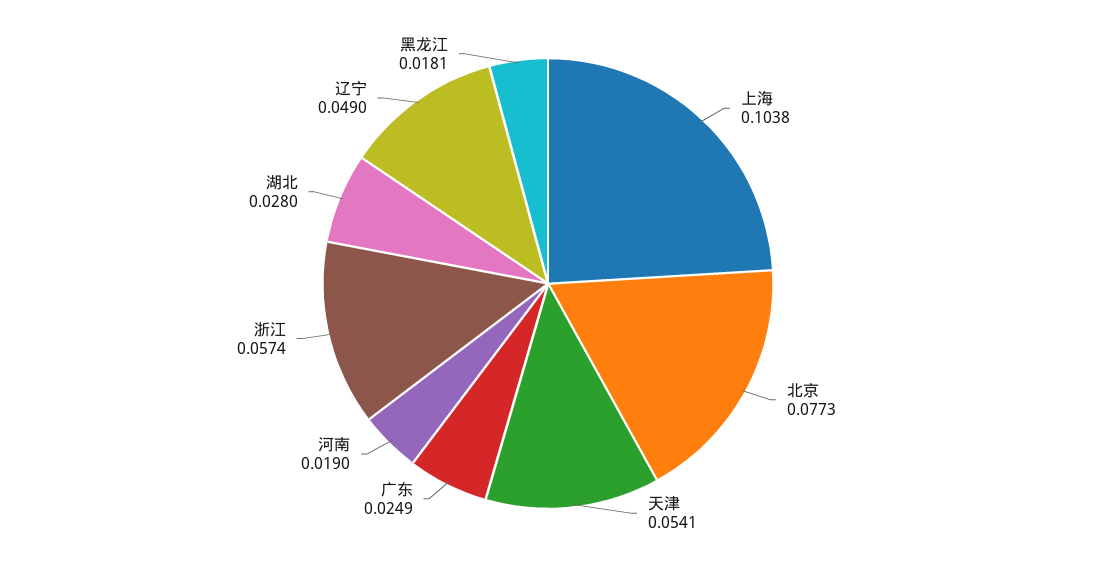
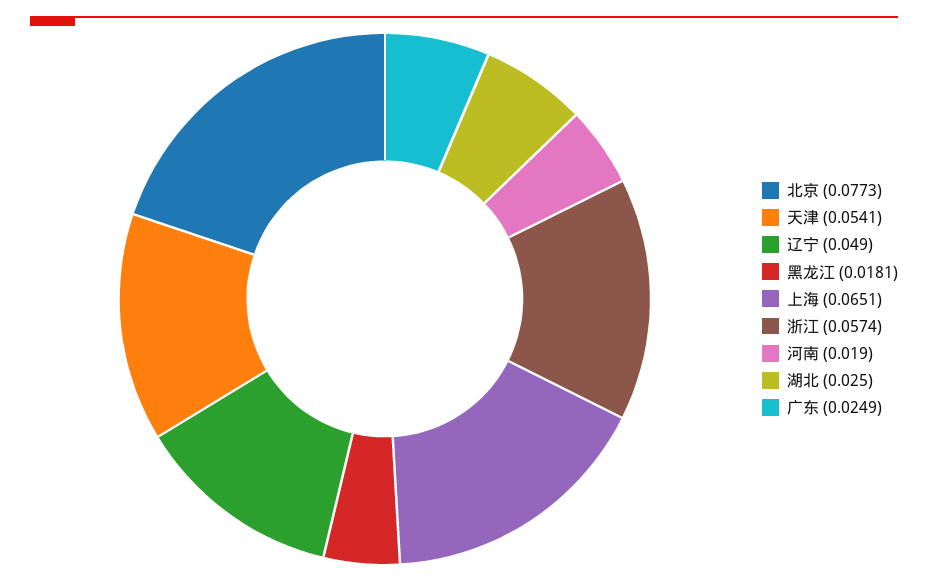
上海: 0.1038 -> 0.0651
湖北: 0.028 -> 0.025

